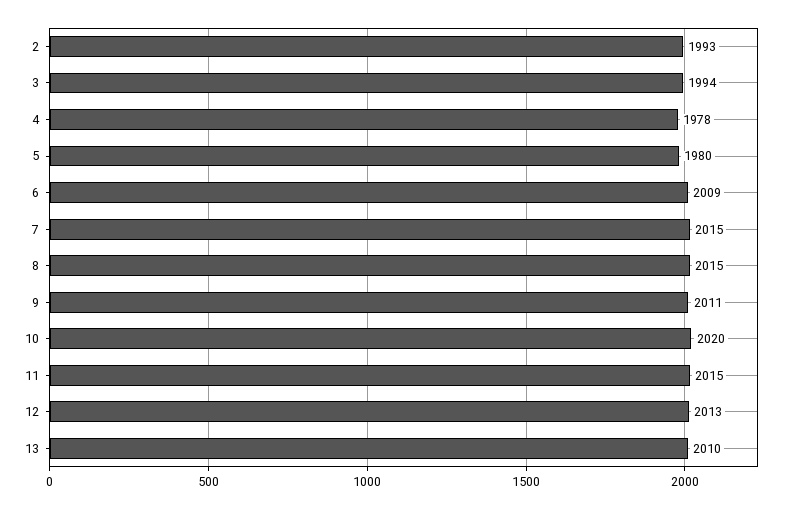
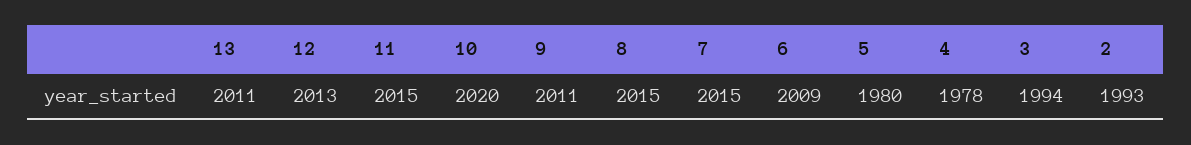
13: 2010 -> 2011

